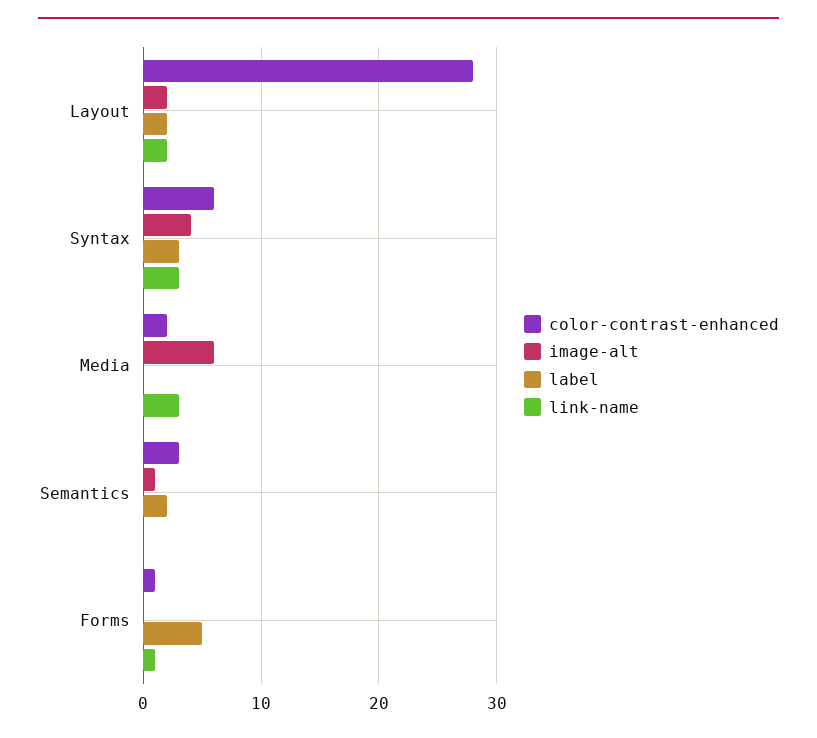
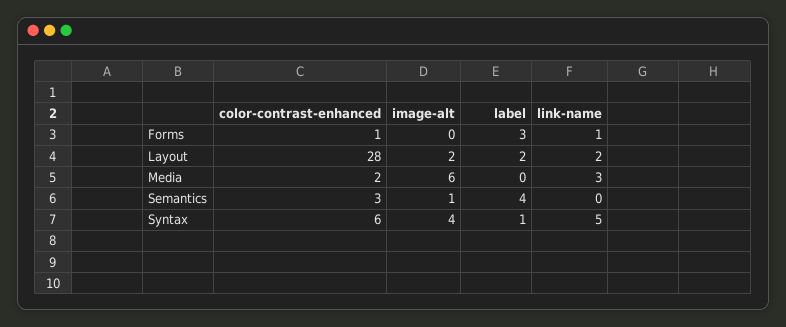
label, Syntax: 3 -> 1
link-name, Syntax: 3 -> 5
label, Semantics: 2 -> 4
label, Forms: 5 -> 3

